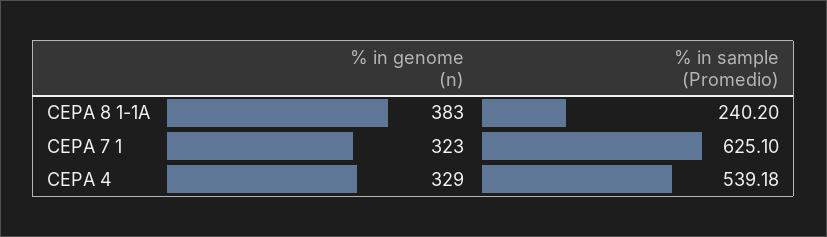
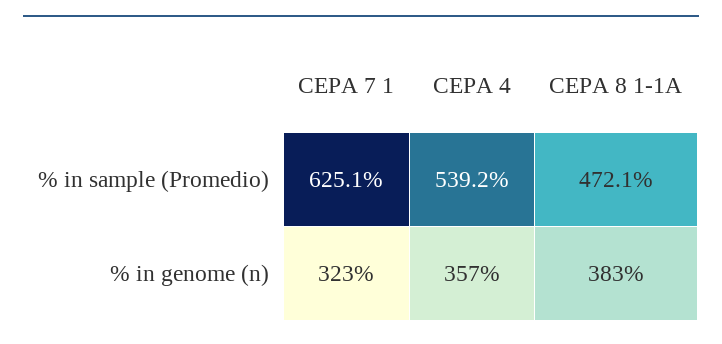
% in sample (Promedio), CEPA 8 1-1A: 240.2 -> 472.1
% in genome (n), CEPA 4: 329 -> 357

